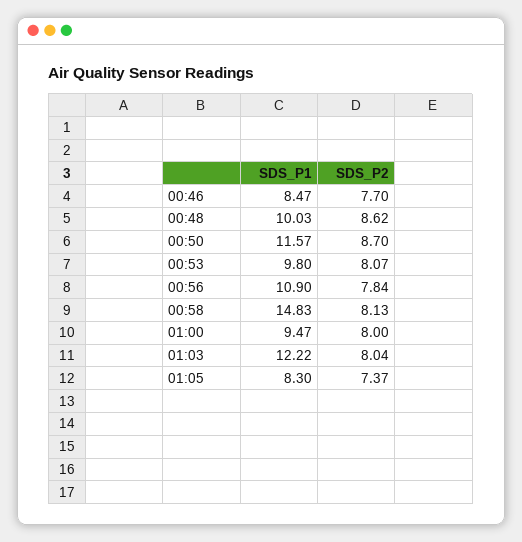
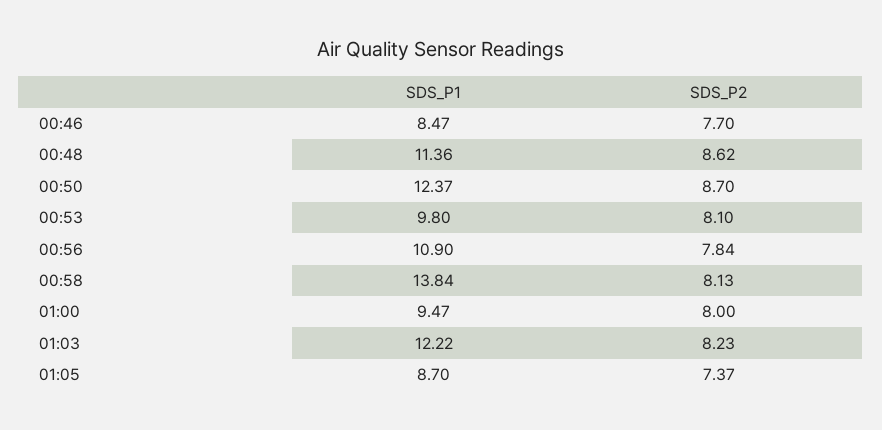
SDS_P1, 00:48: 10.03 -> 11.36
SDS_P1, 00:50: 11.57 -> 12.37
SDS_P2, 00:53: 8.07 -> 8.1
SDS_P1, 00:58: 14.83 -> 13.84
SDS_P2, 01:03: 8.04 -> 8.23
SDS_P1, 01:05: 8.3 -> 8.7

